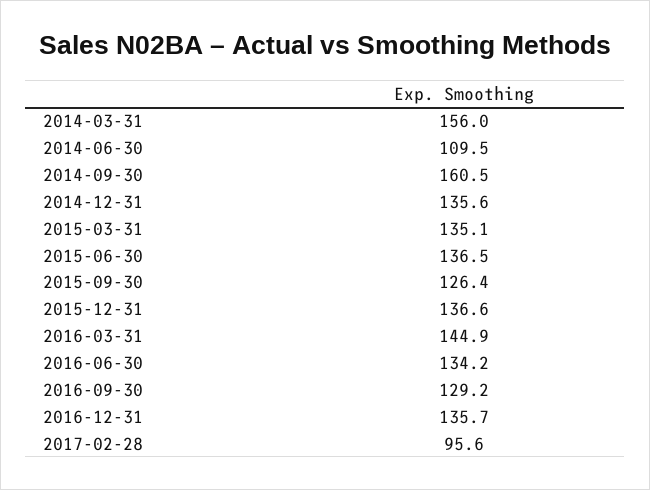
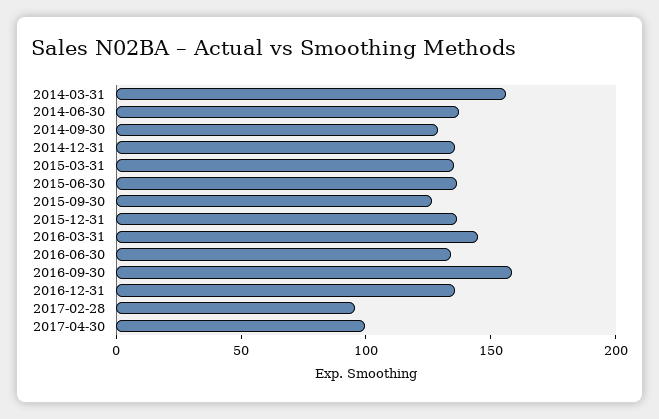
2014-06-30: 109.5 -> 140
2014-09-30: 160.5 -> 130
2016-09-30: 129.2 -> 160
2017-04-30: none -> 100

